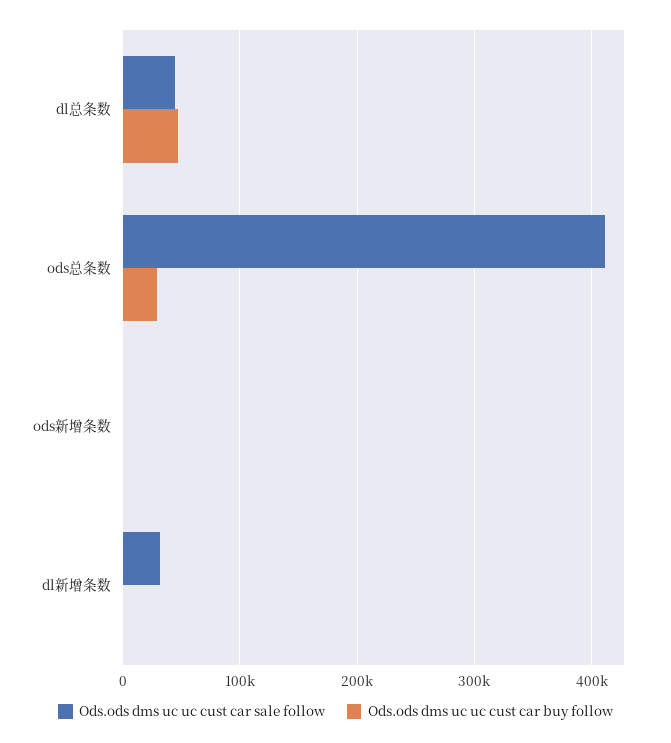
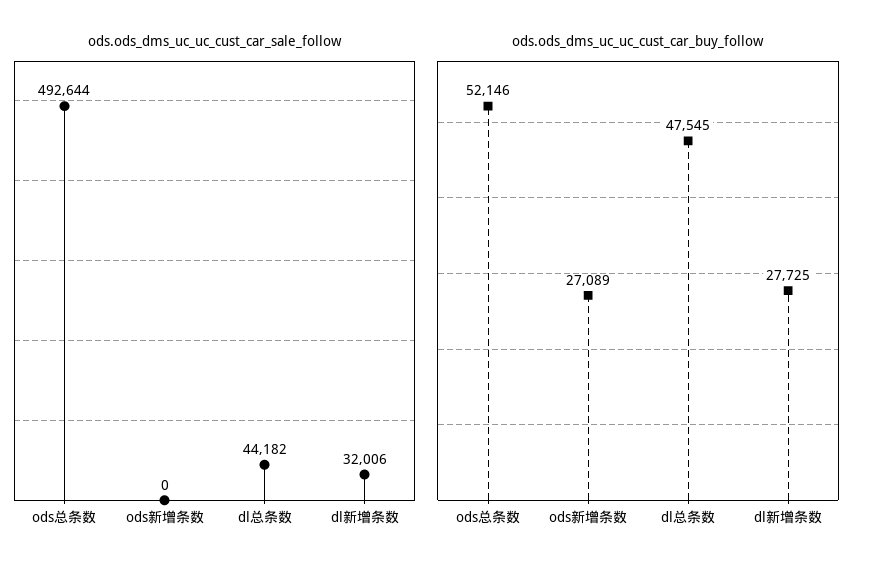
Ods.ods dms uc uc cust car sale follow, ods总条数: 410000 -> 492644
Ods.ods dms uc uc cust car buy follow, ods总条数: 30000 -> 52146
Ods.ods dms uc uc cust car buy follow, ods新增条数: 0 -> 27089
Ods.ods dms uc uc cust car buy follow, dl新增条数: 0 -> 27725

